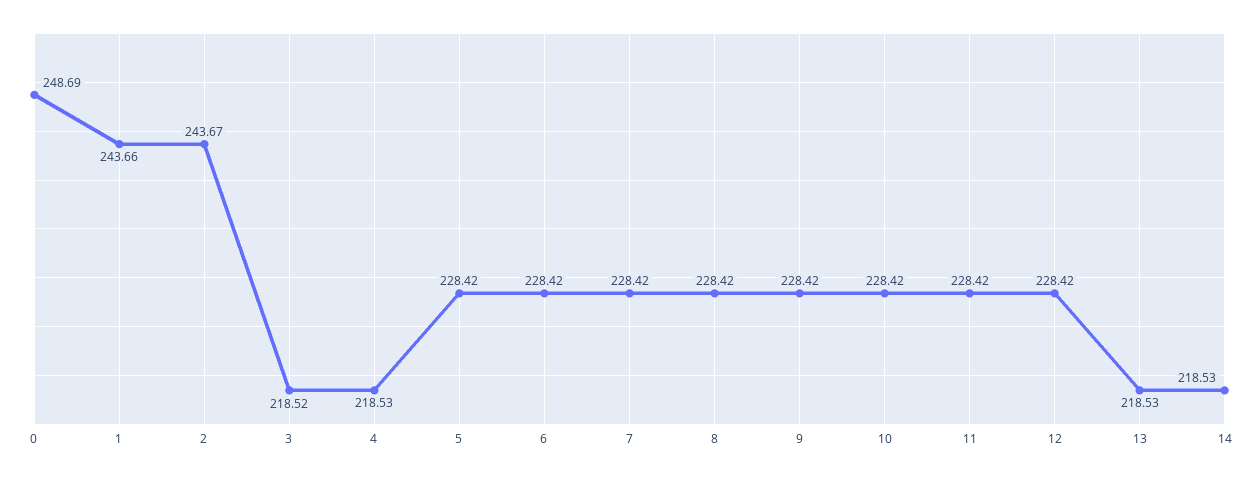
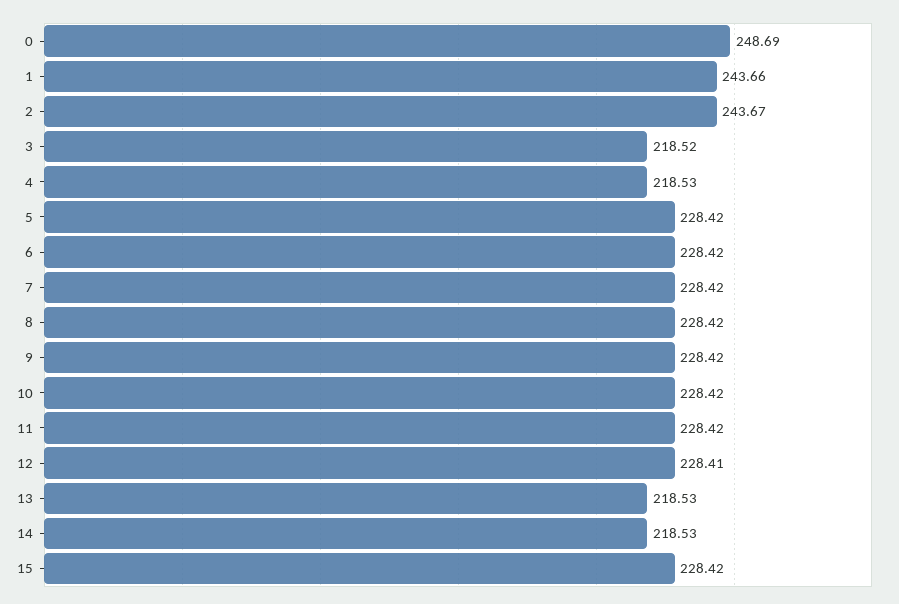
12: 228.42 -> 228.41
15: none -> 228.42

